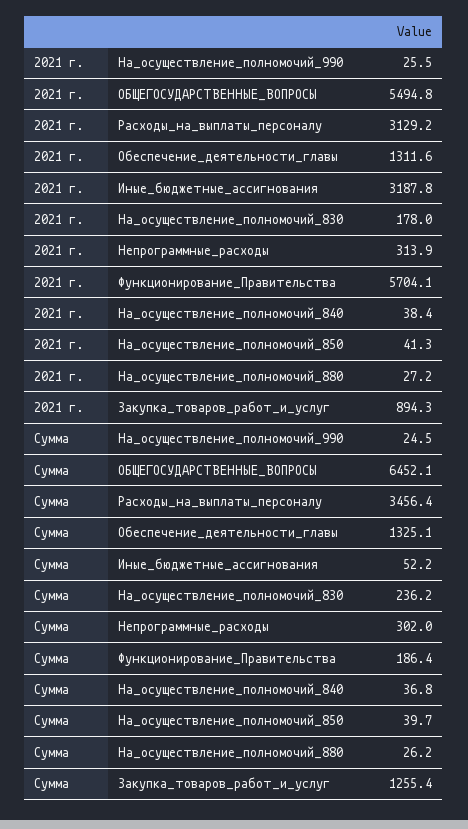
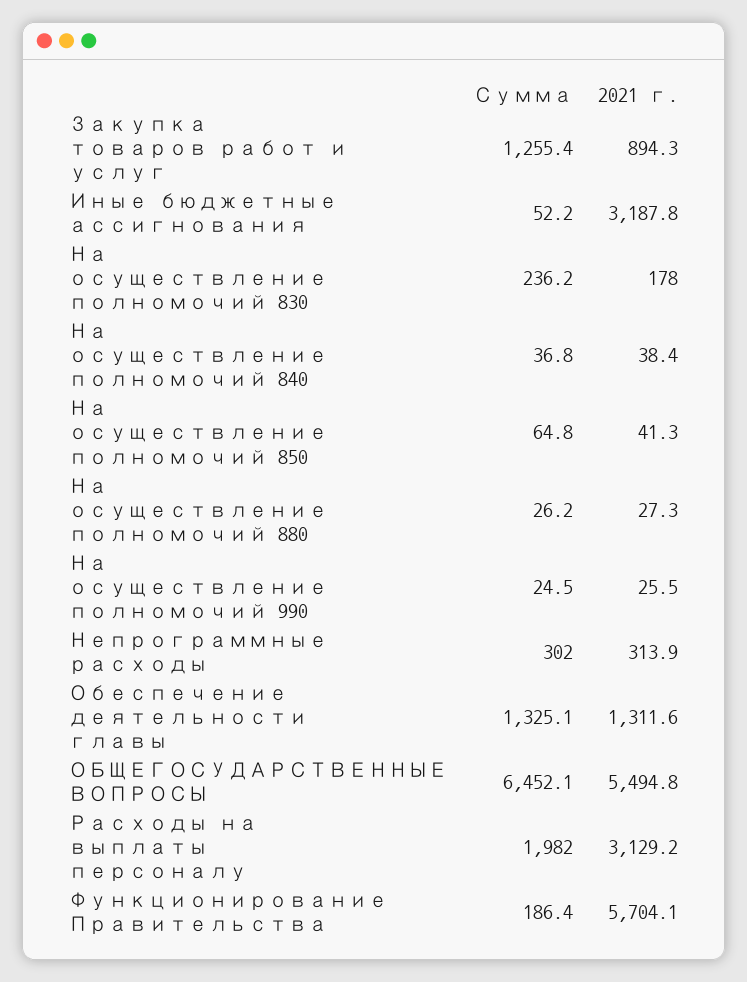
2021 г., На_осуществление_полномочий_880: 27.2 -> 27.3
Сумма, Расходы_на_выплаты_персоналу: 3456.4 -> 1982
Сумма, На_осуществление_полномочий_850: 39.7 -> 64.8

